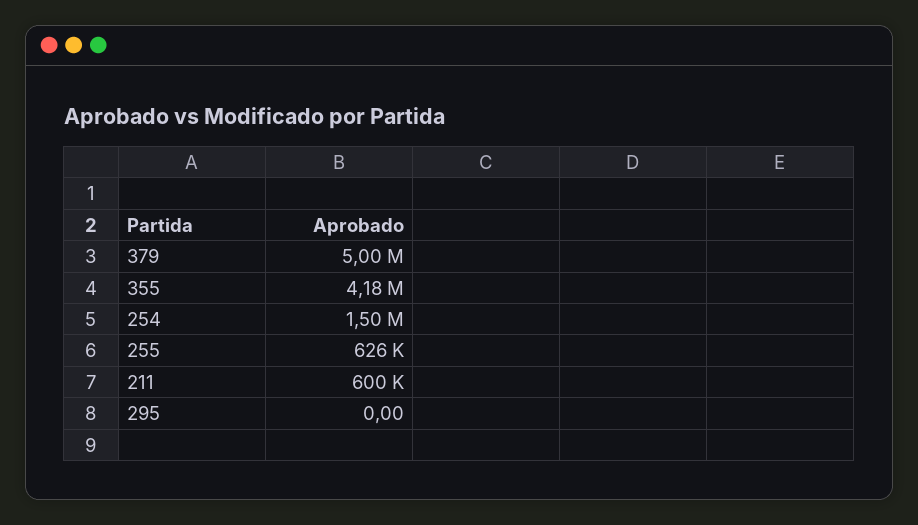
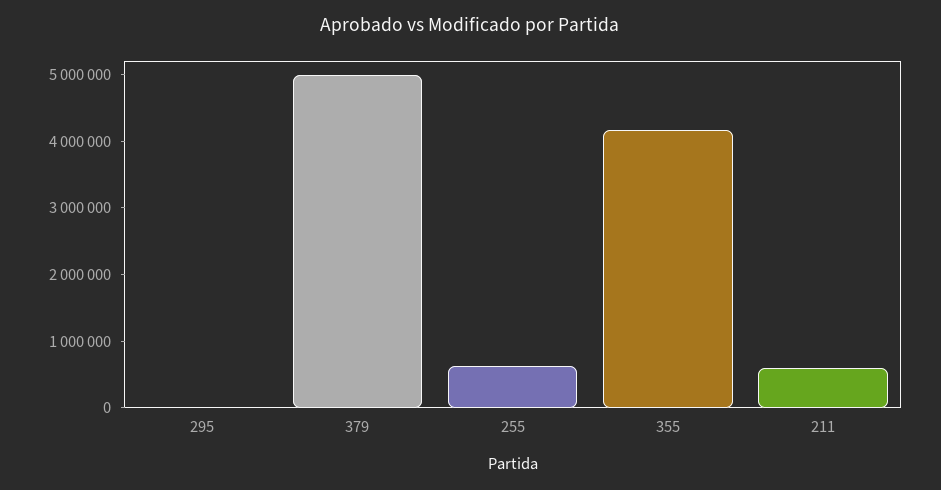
254: 1500000 -> none

